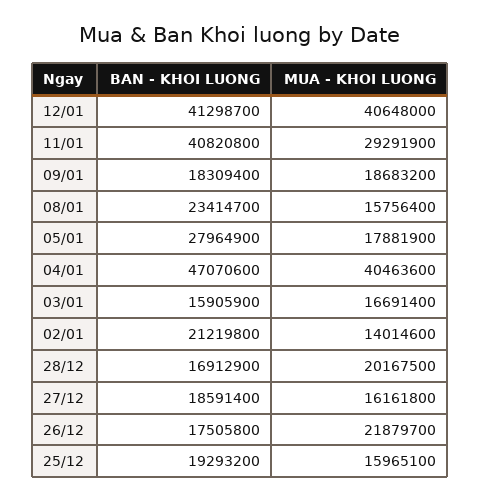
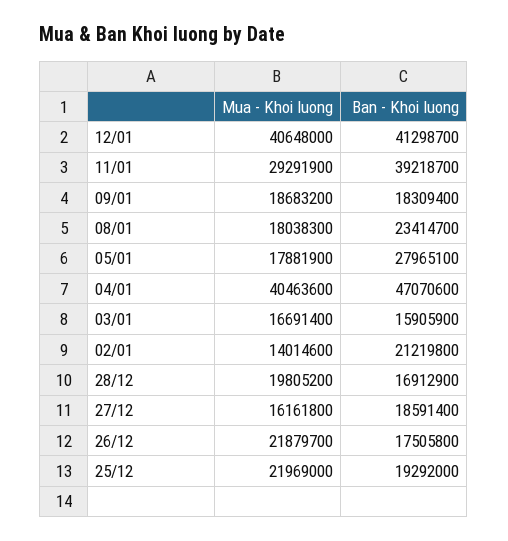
BAN - KHOI LUONG, 11/01: 40820800 -> 39218700
MUA - KHOI LUONG, 08/01: 15756400 -> 18038300
BAN - KHOI LUONG, 05/01: 27964900 -> 27965100
MUA - KHOI LUONG, 28/12: 20167500 -> 19805200
BAN - KHOI LUONG, 25/12: 19293200 -> 19292000
MUA - KHOI LUONG, 25/12: 15965100 -> 21969000

